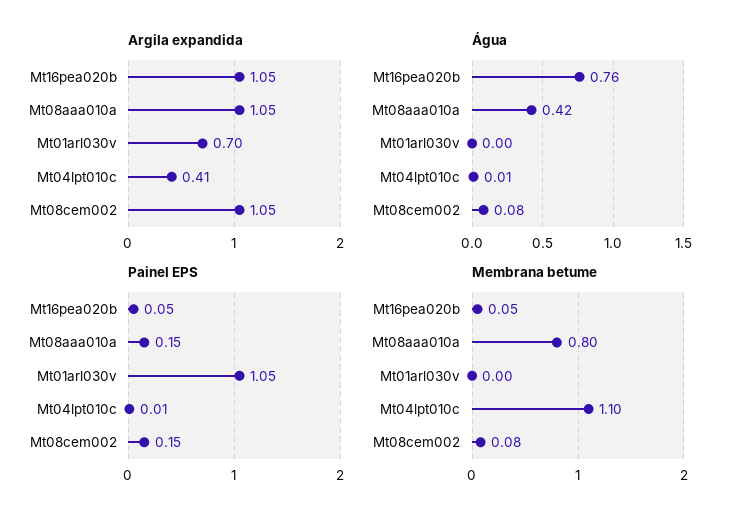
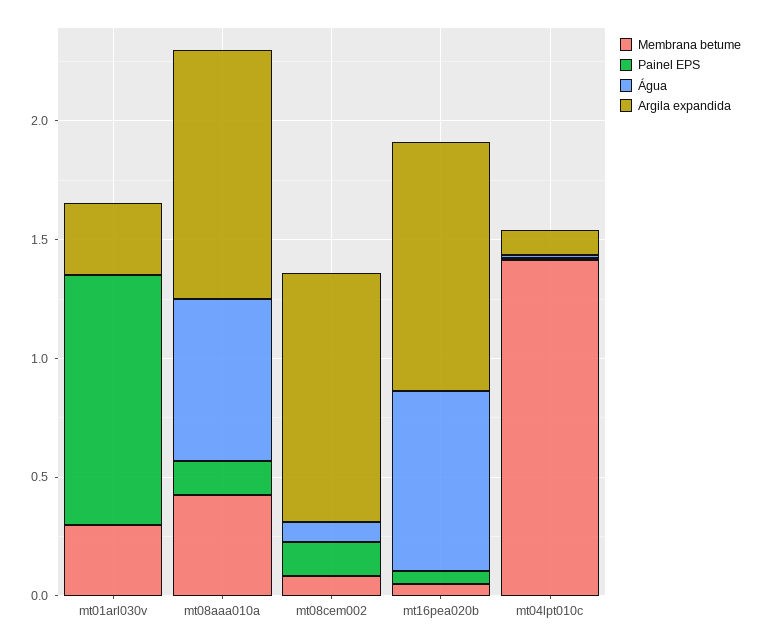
Argila expandida, Mt01arl030v: 0.7 -> 0.3
Argila expandida, Mt04lpt010c: 0.41 -> 0.1
Água, Mt08aaa010a: 0.42 -> 0.7
Membrana betume, Mt08aaa010a: 0.8 -> 0.4
Membrana betume, Mt01arl030v: 0 -> 0.3
Membrana betume, Mt04lpt010c: 1.1 -> 1.4

